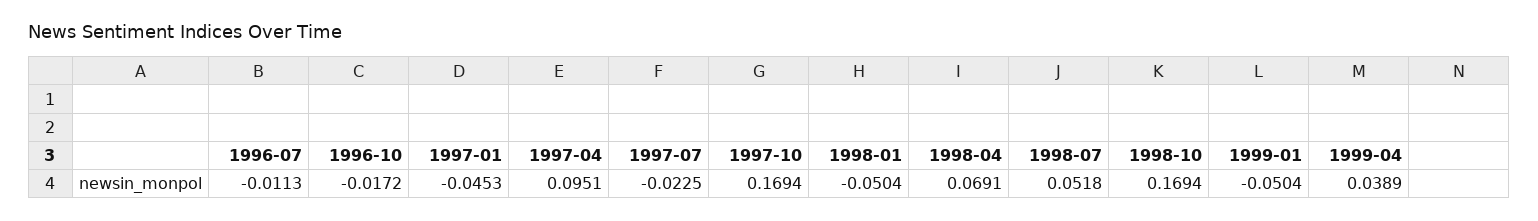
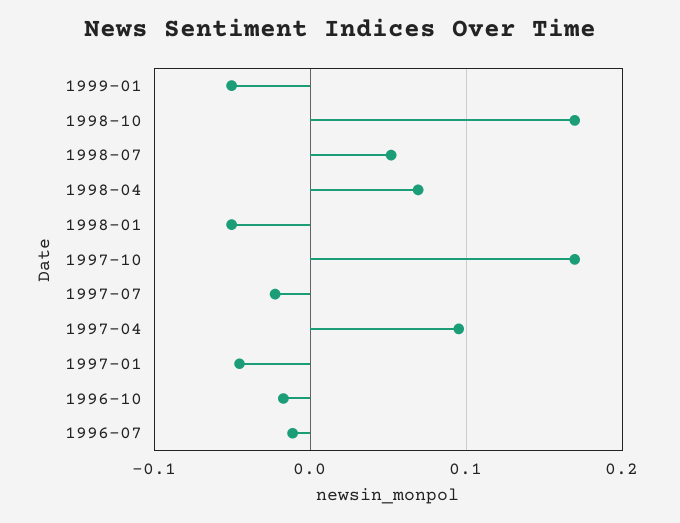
1999-04: 0.0389 -> none

